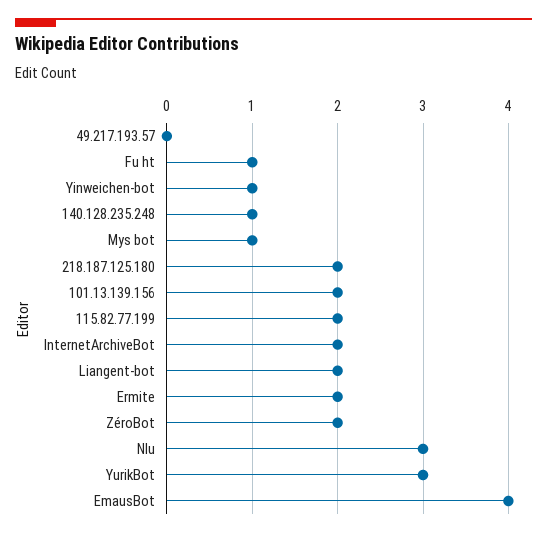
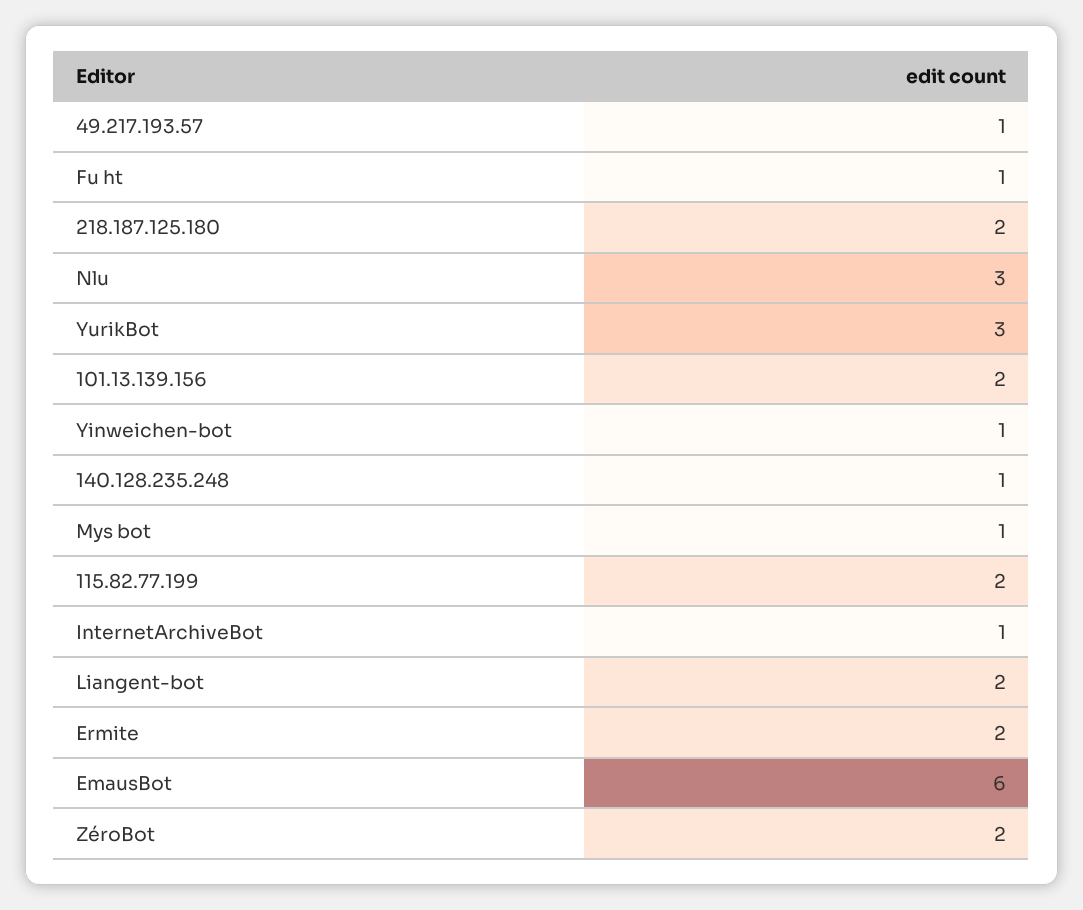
49.217.193.57: 0 -> 1
InternetArchiveBot: 2 -> 1
EmausBot: 4 -> 6

